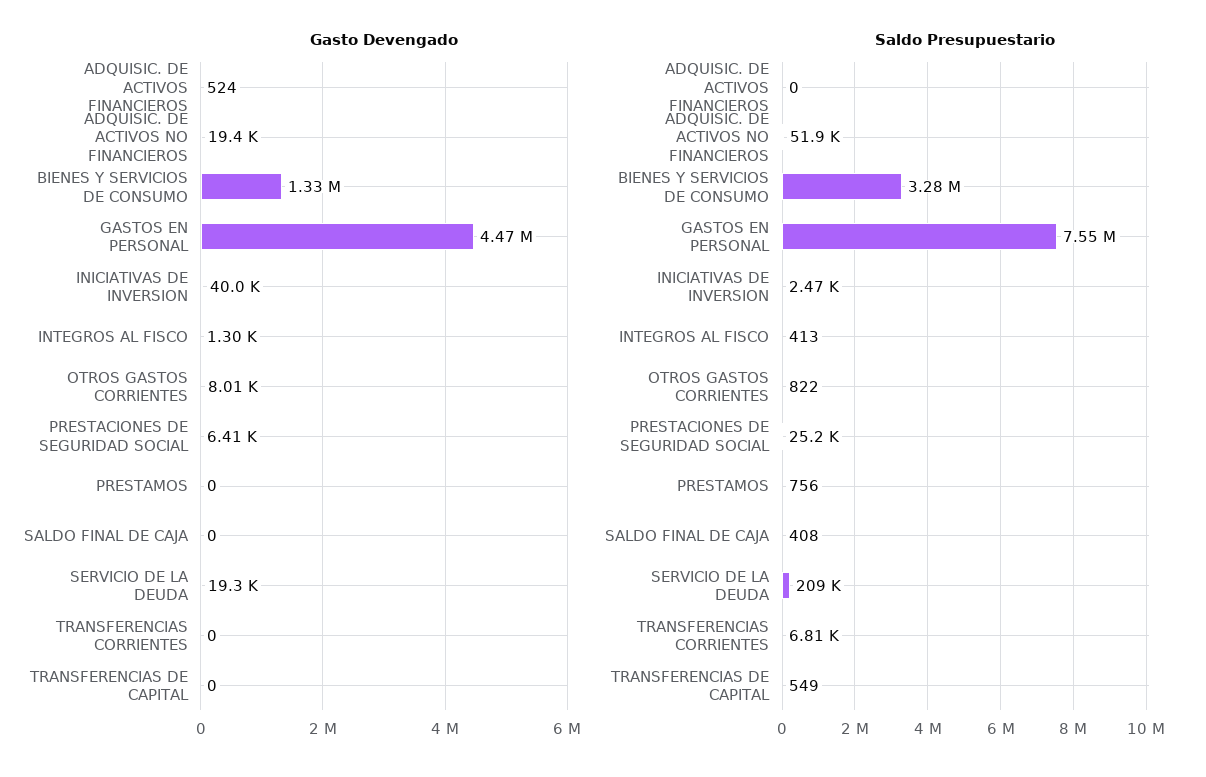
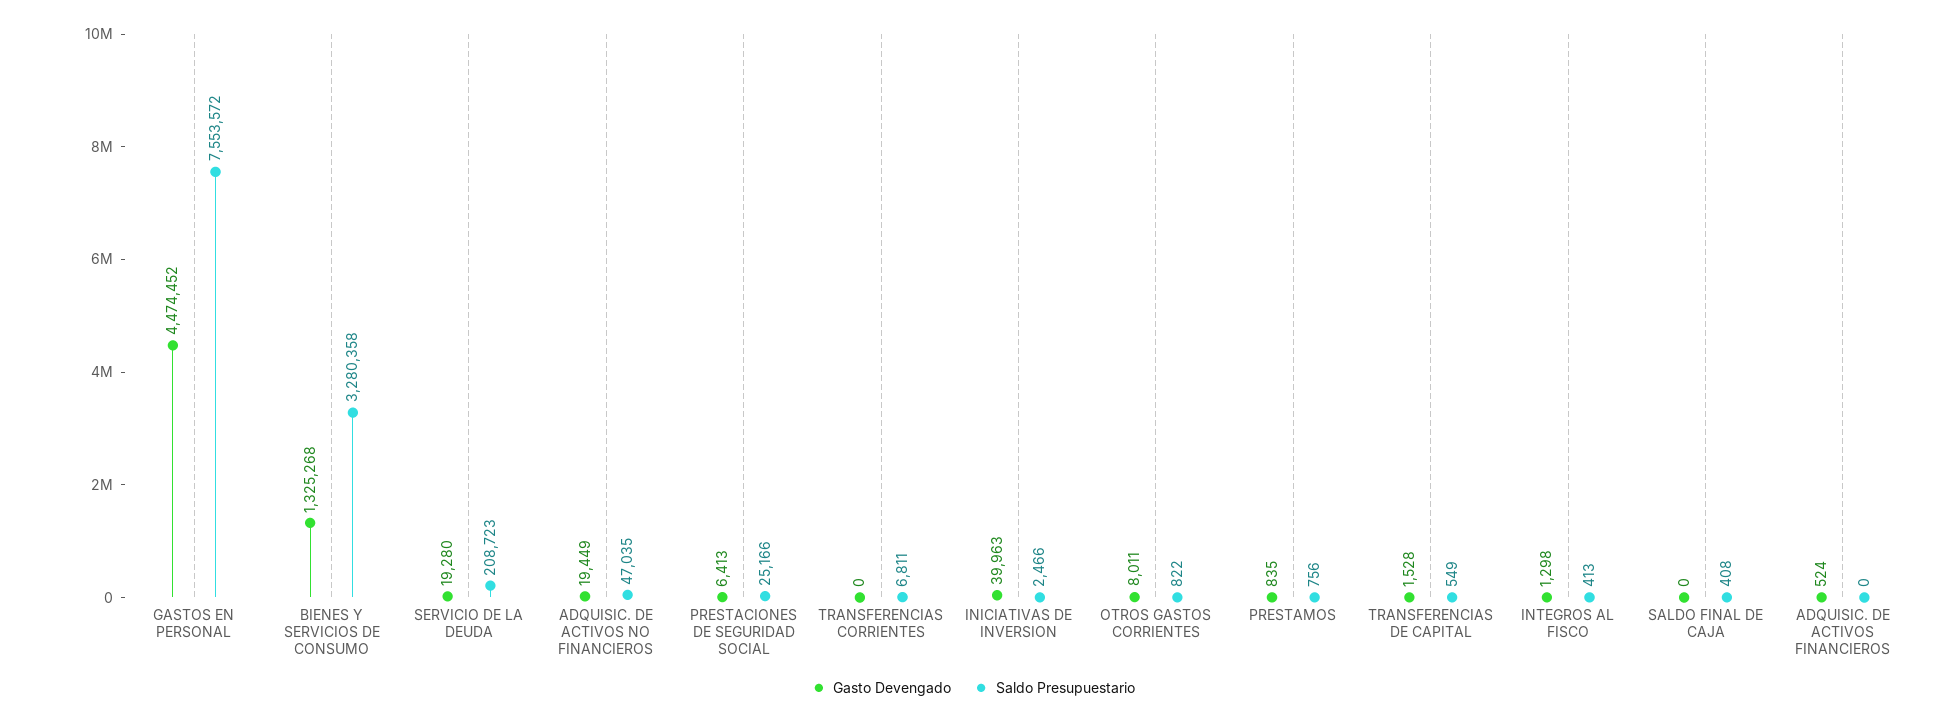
Gasto Devengado, PRESTAMOS: 0 -> 835
Gasto Devengado, TRANSFERENCIAS DE CAPITAL: 0 -> 1528
Saldo Presupuestario, ADQUISIC. DE ACTIVOS NO FINANCIEROS: 51900 -> 47035

